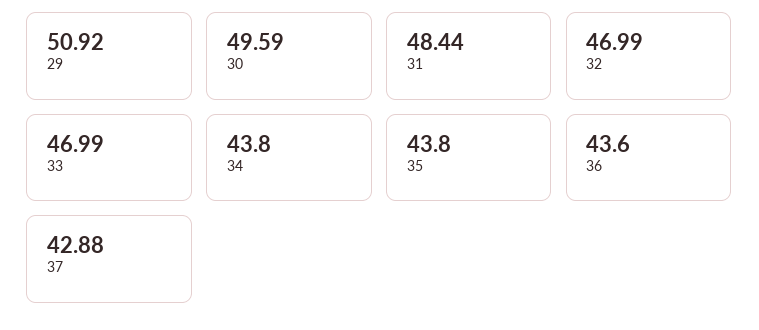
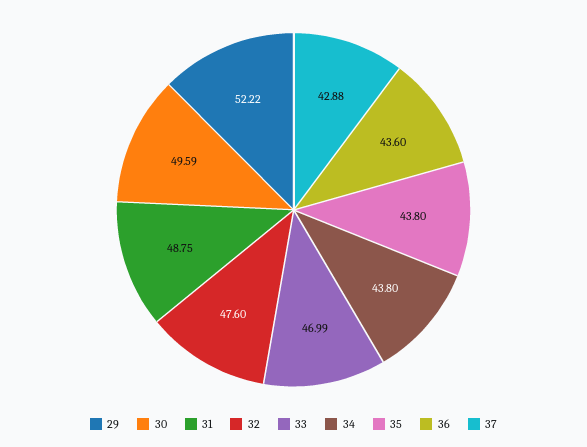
29: 50.92 -> 52.22
31: 48.44 -> 48.75
32: 46.99 -> 47.6

